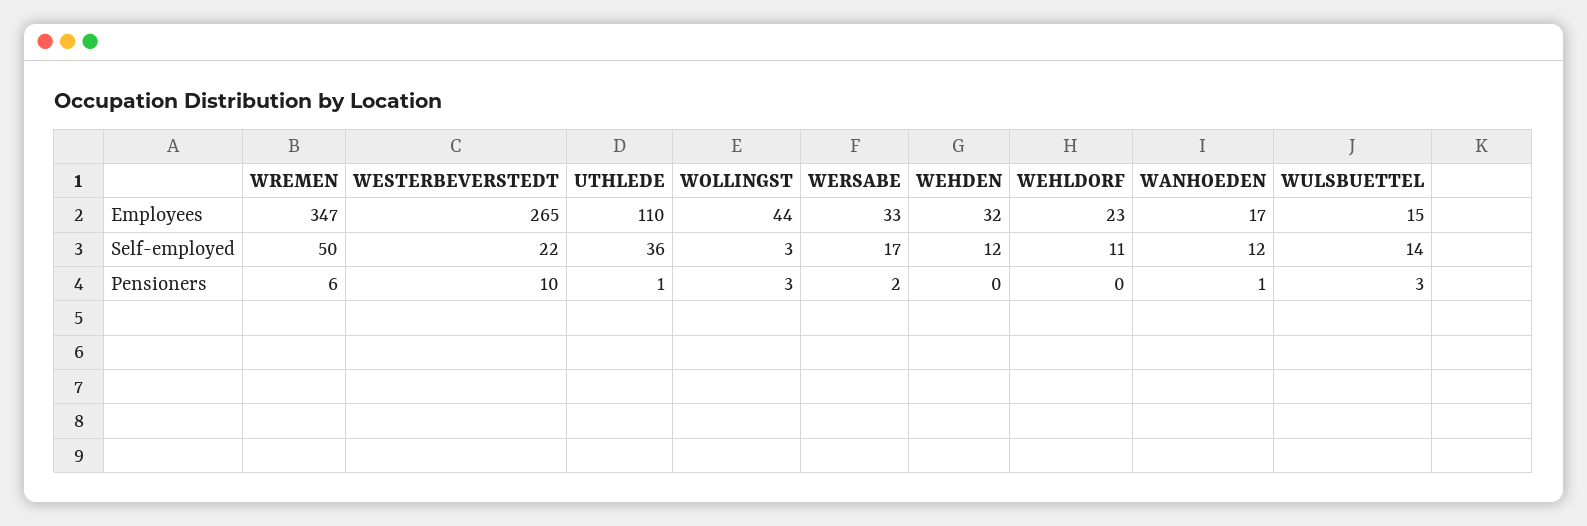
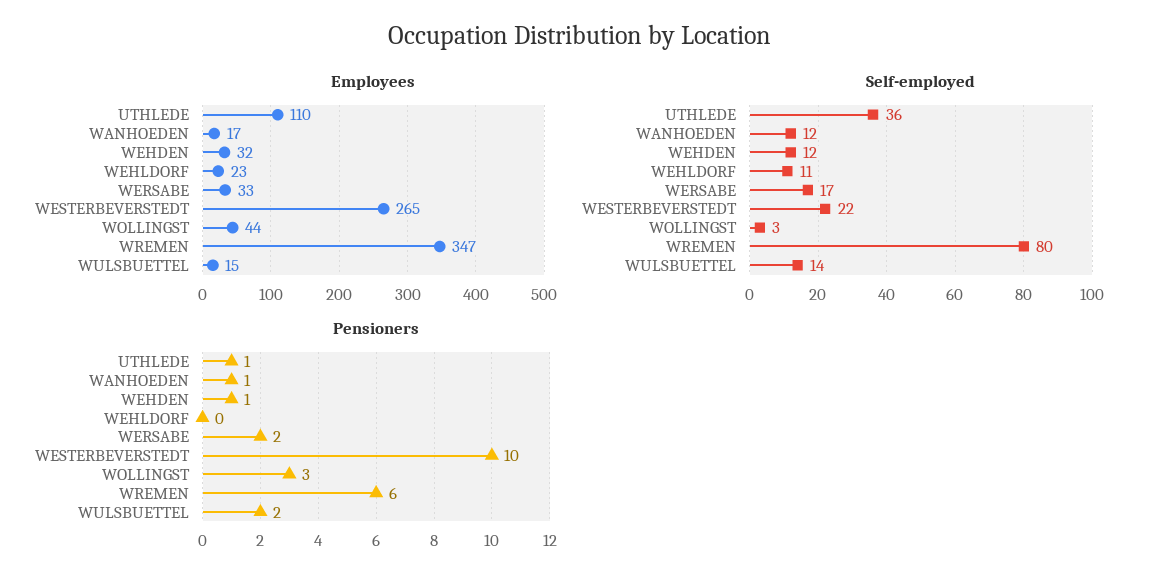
Self-employed, WREMEN: 50 -> 80
Pensioners, WEHDEN: 0 -> 1
Pensioners, WULSBUETTEL: 3 -> 2

